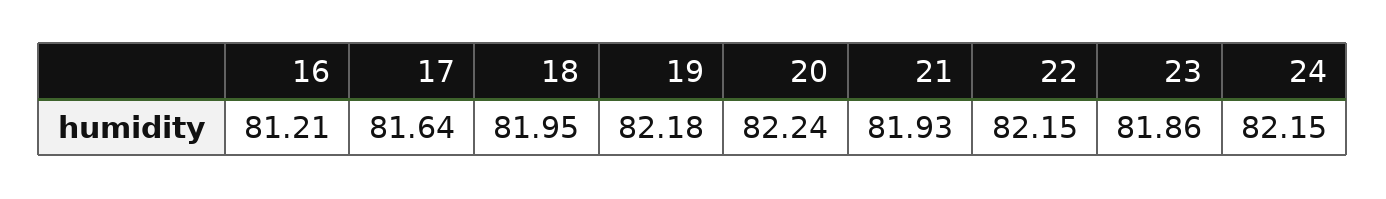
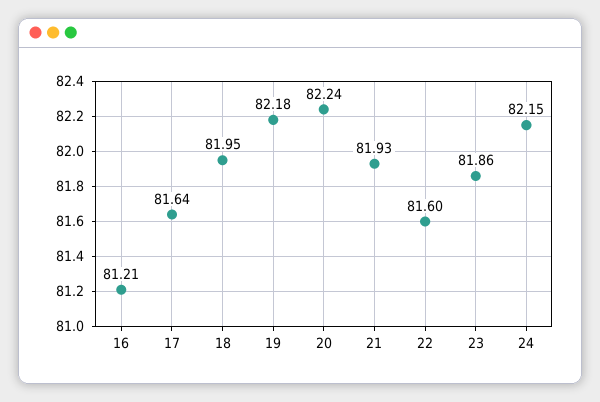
22: 82.15 -> 81.6

